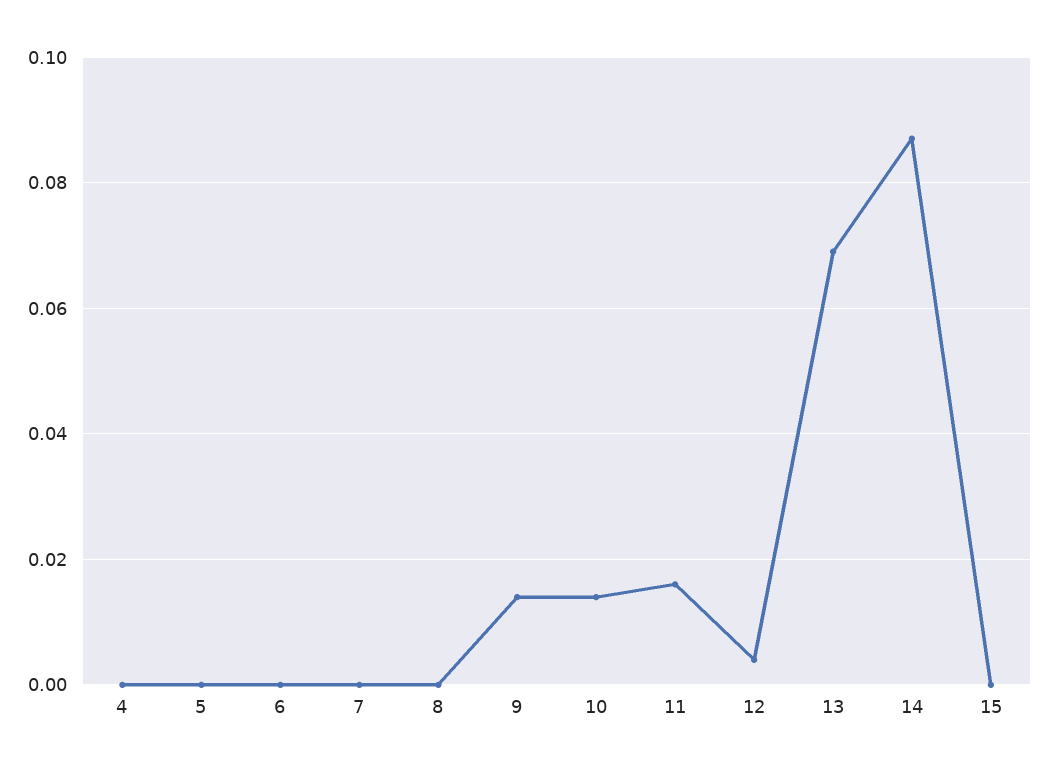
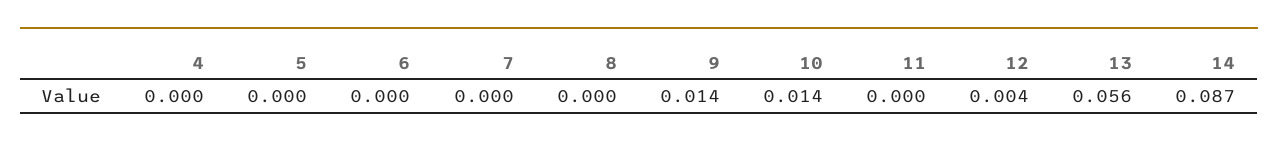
11: 0.015 -> 0
13: 0.07 -> 0.056
15: 0 -> none

